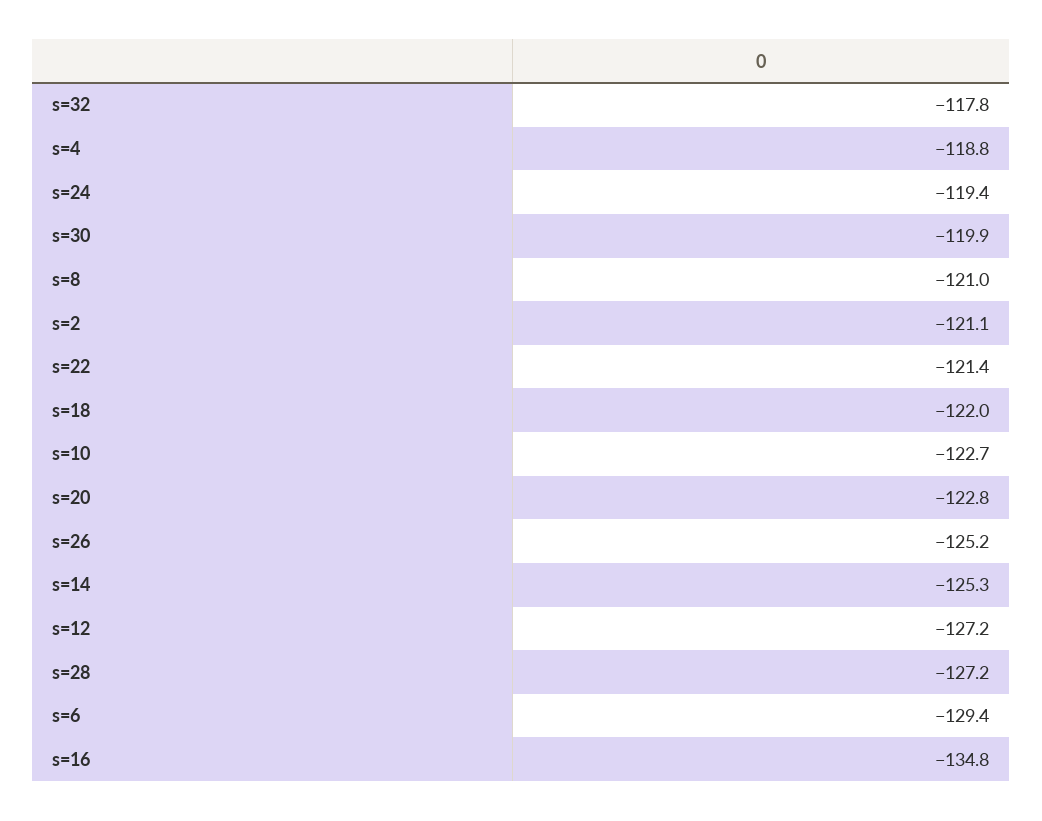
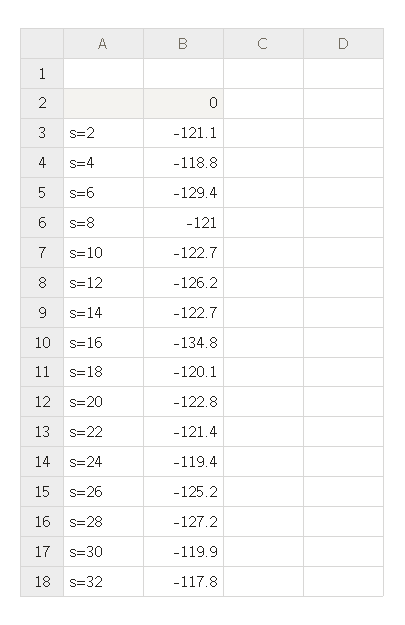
s=18: -122 -> -120.1
s=14: -125.3 -> -122.7
s=12: -127.2 -> -126.2

